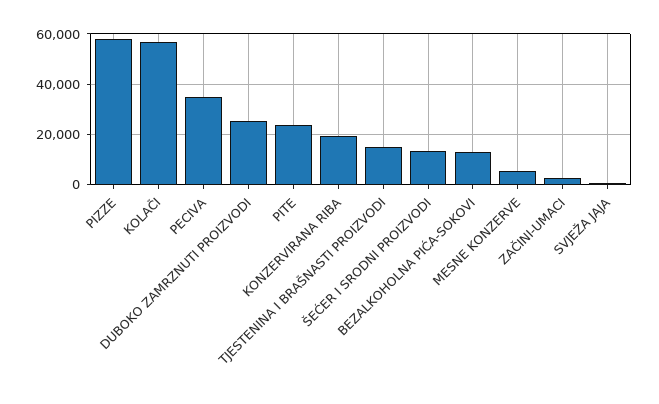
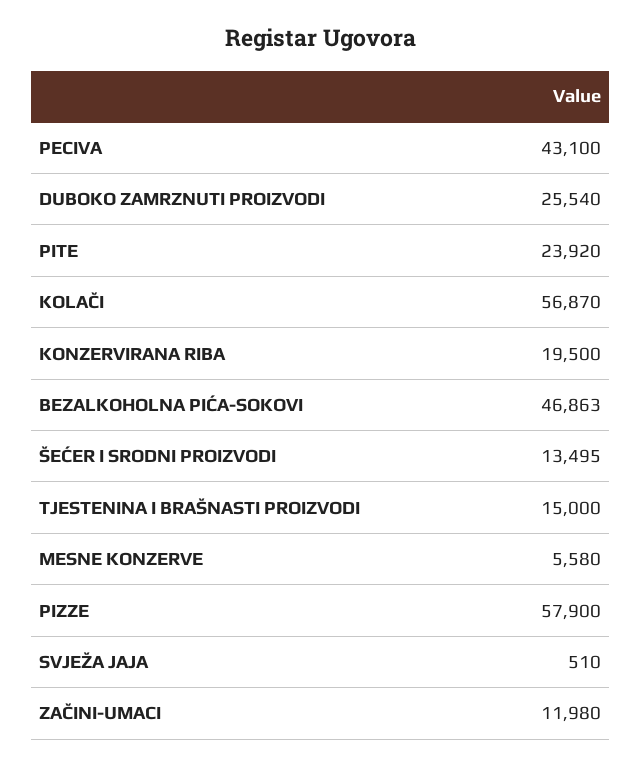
PECIVA: 35000 -> 43100
BEZALKOHOLNA PIĆA-SOKOVI: 12500 -> 46863
ZAČINI-UMACI: 2500 -> 11980

